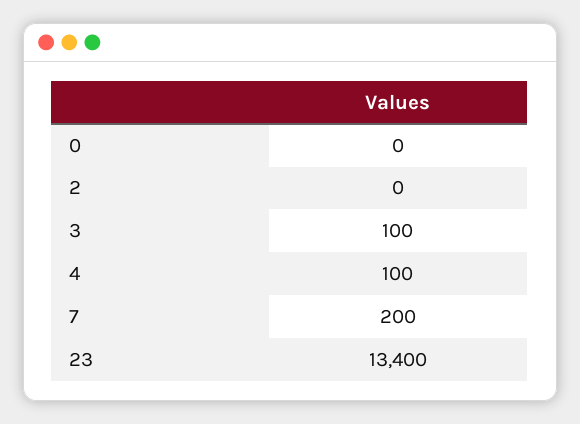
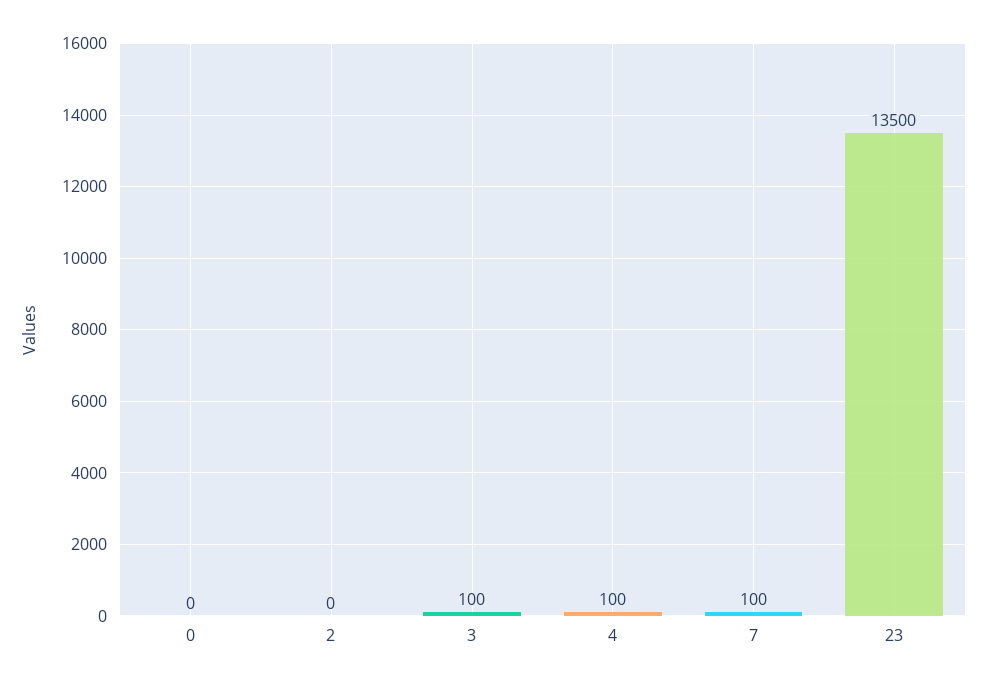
7: 200 -> 100
23: 13400 -> 13500

